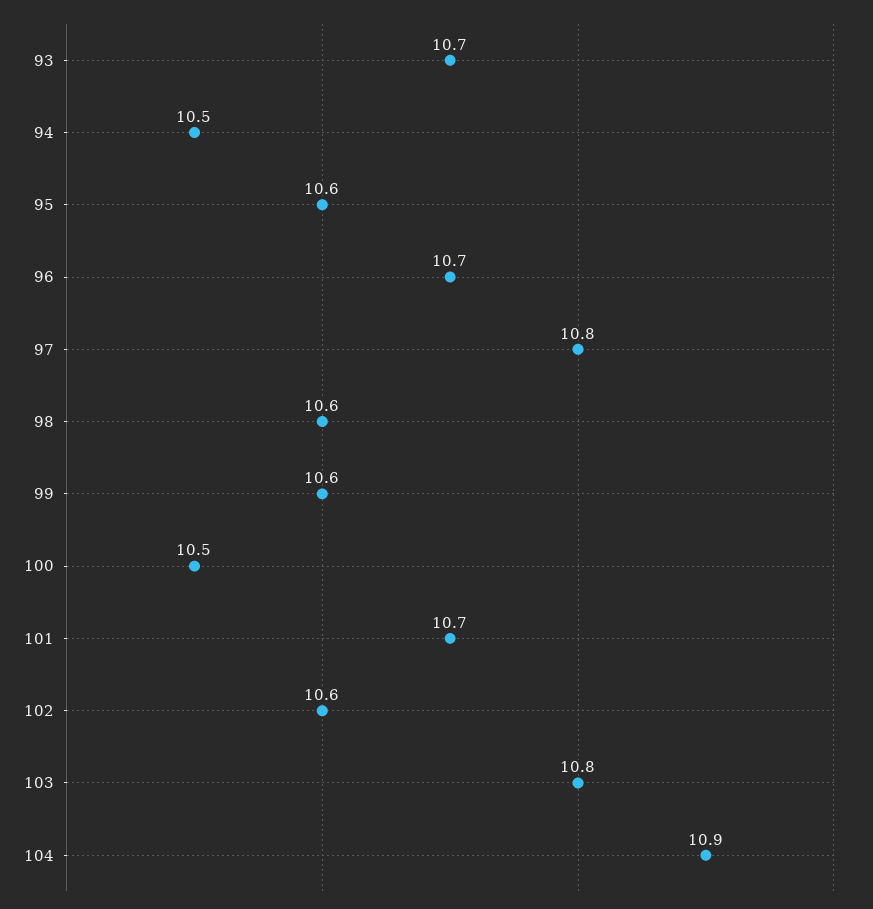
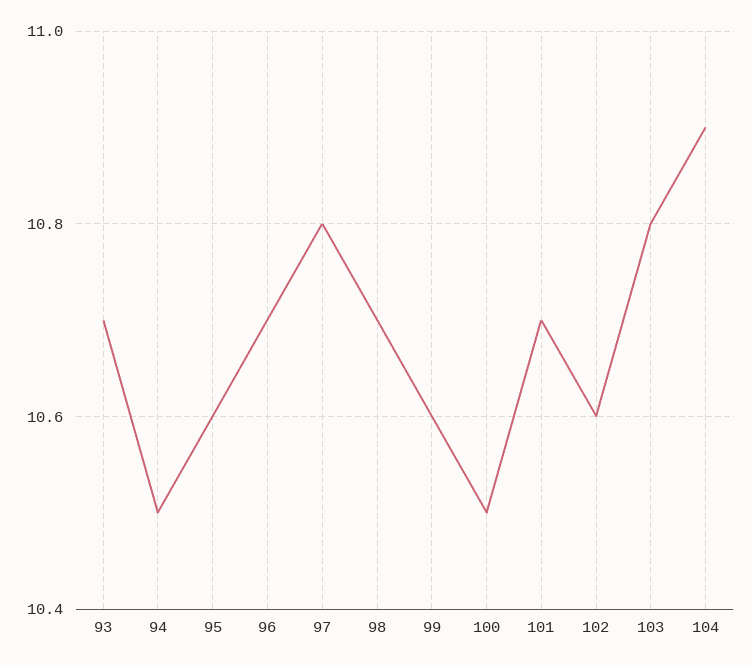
98: 10.6 -> 10.7

